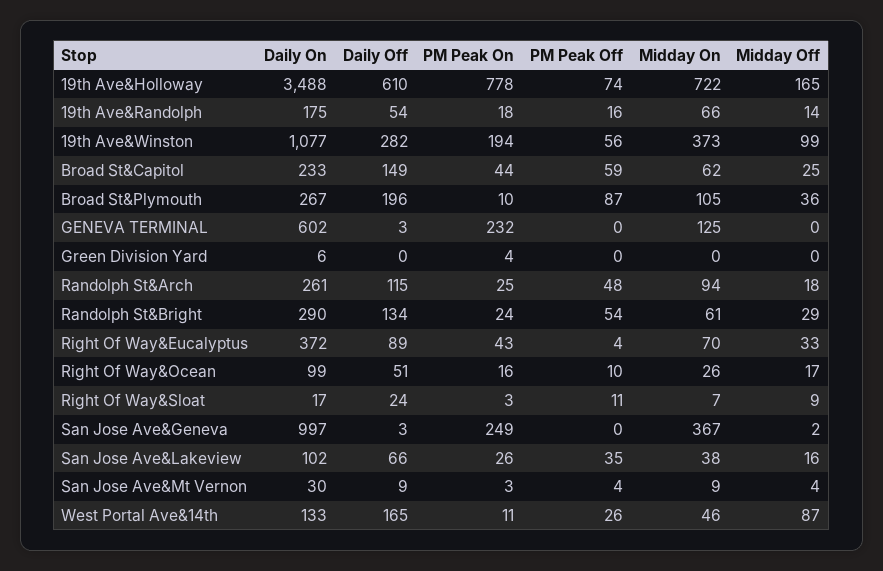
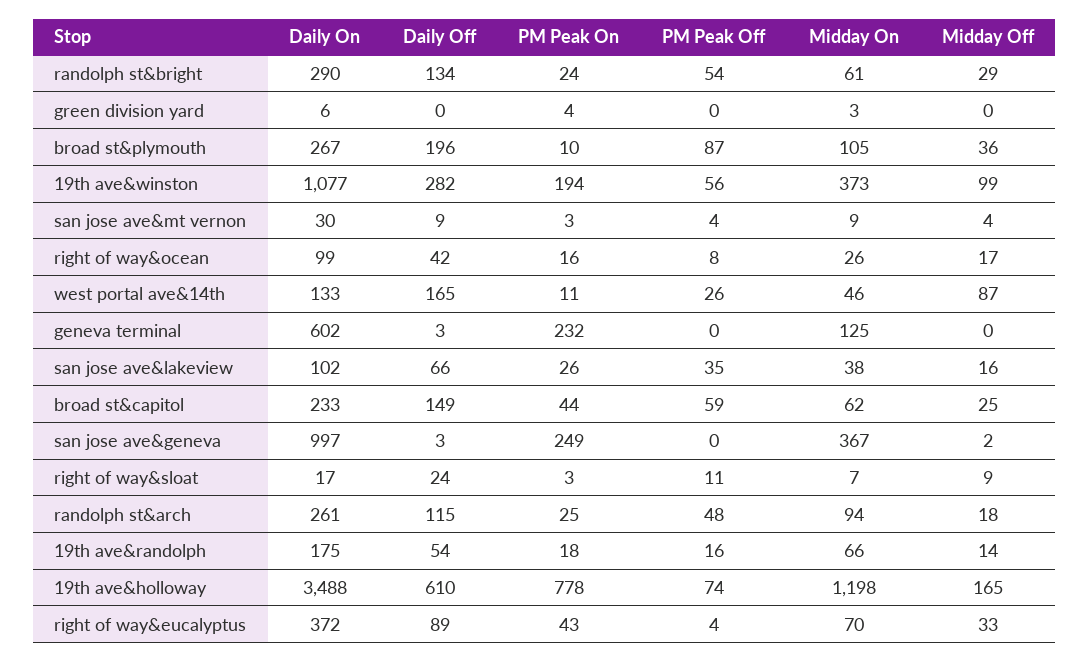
Midday On, 19th Ave&Holloway: 722 -> 1198
Midday On, Green Division Yard: 0 -> 3
Daily Off, Right Of Way&Ocean: 51 -> 42
PM Peak Off, Right Of Way&Ocean: 10 -> 8

